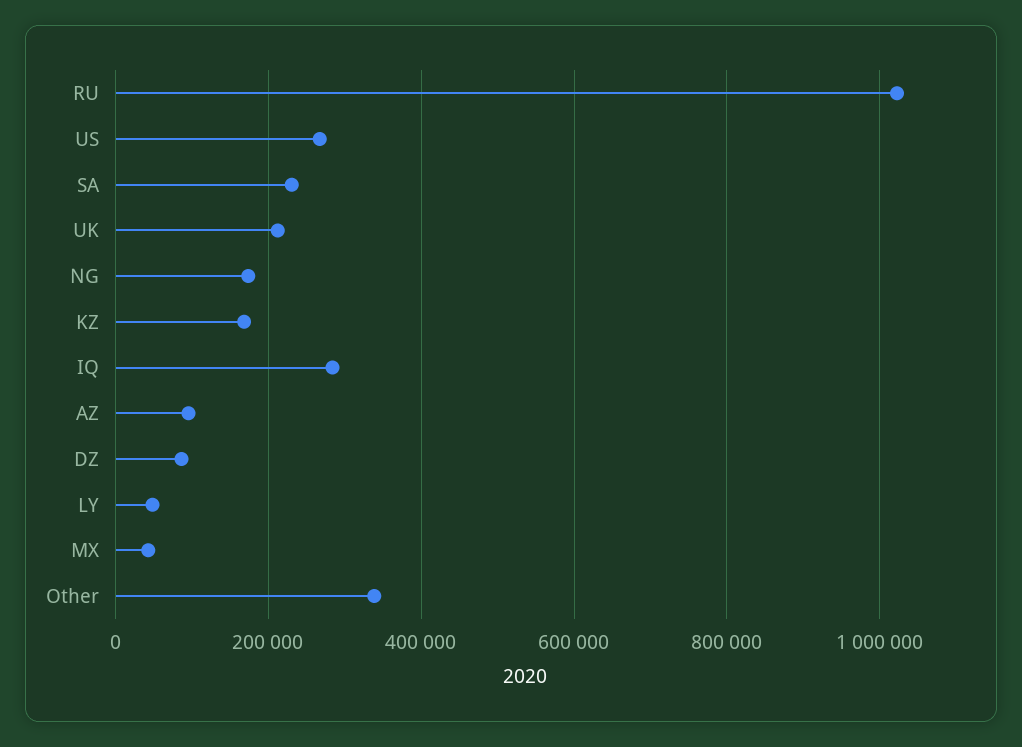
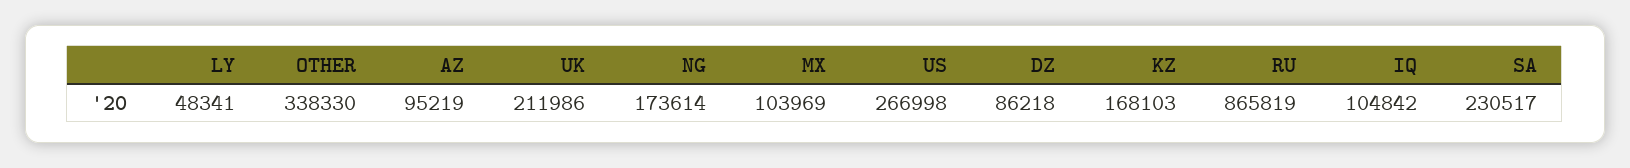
RU: 1020000 -> 865819
IQ: 280000 -> 104842
MX: 40000 -> 103969

